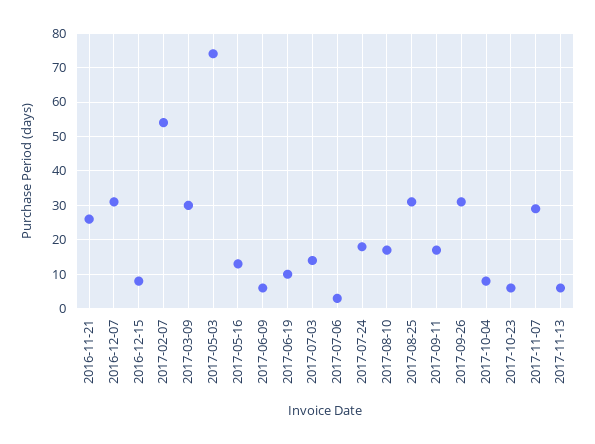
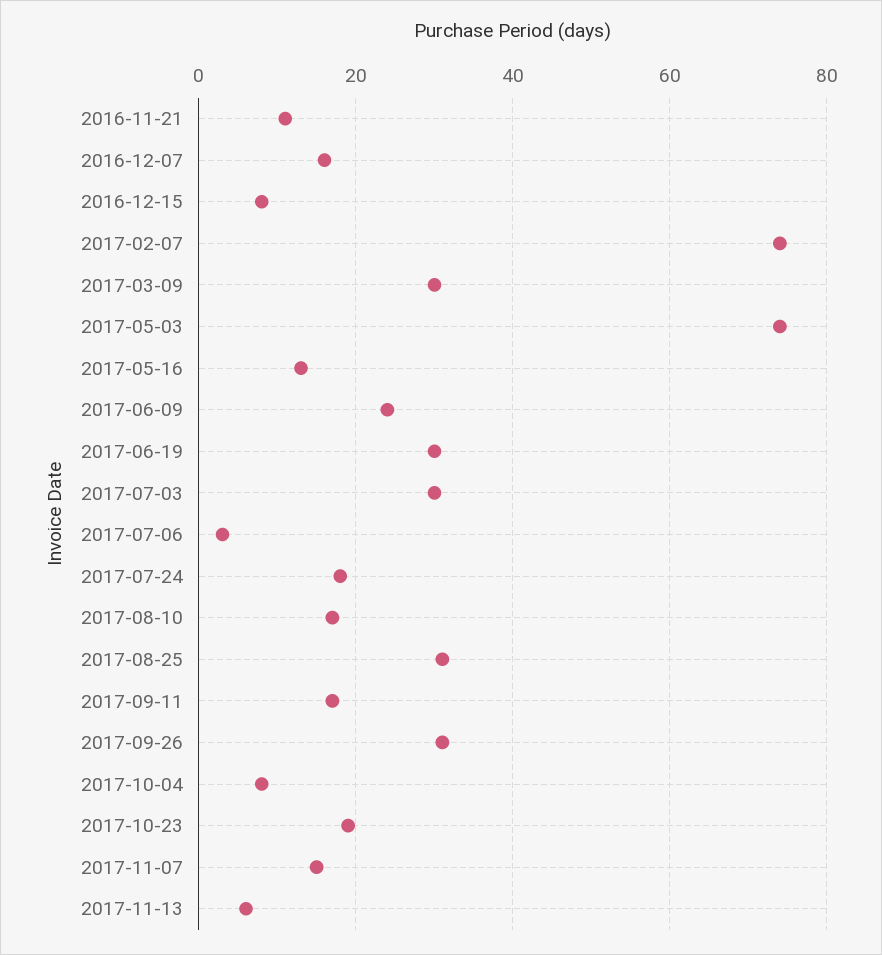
2016-11-21: 25 -> 10
2016-12-07: 30 -> 15
2017-02-07: 55 -> 75
2017-06-09: 5 -> 25
2017-06-19: 10 -> 30
2017-07-03: 15 -> 30
2017-10-23: 5 -> 20
2017-11-07: 30 -> 15

